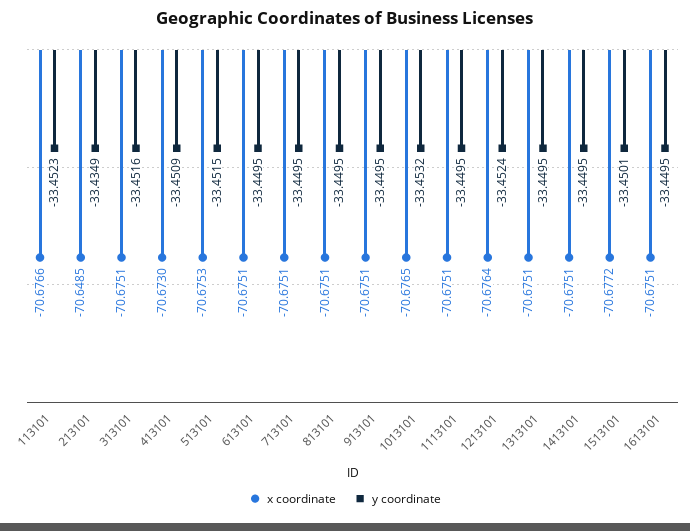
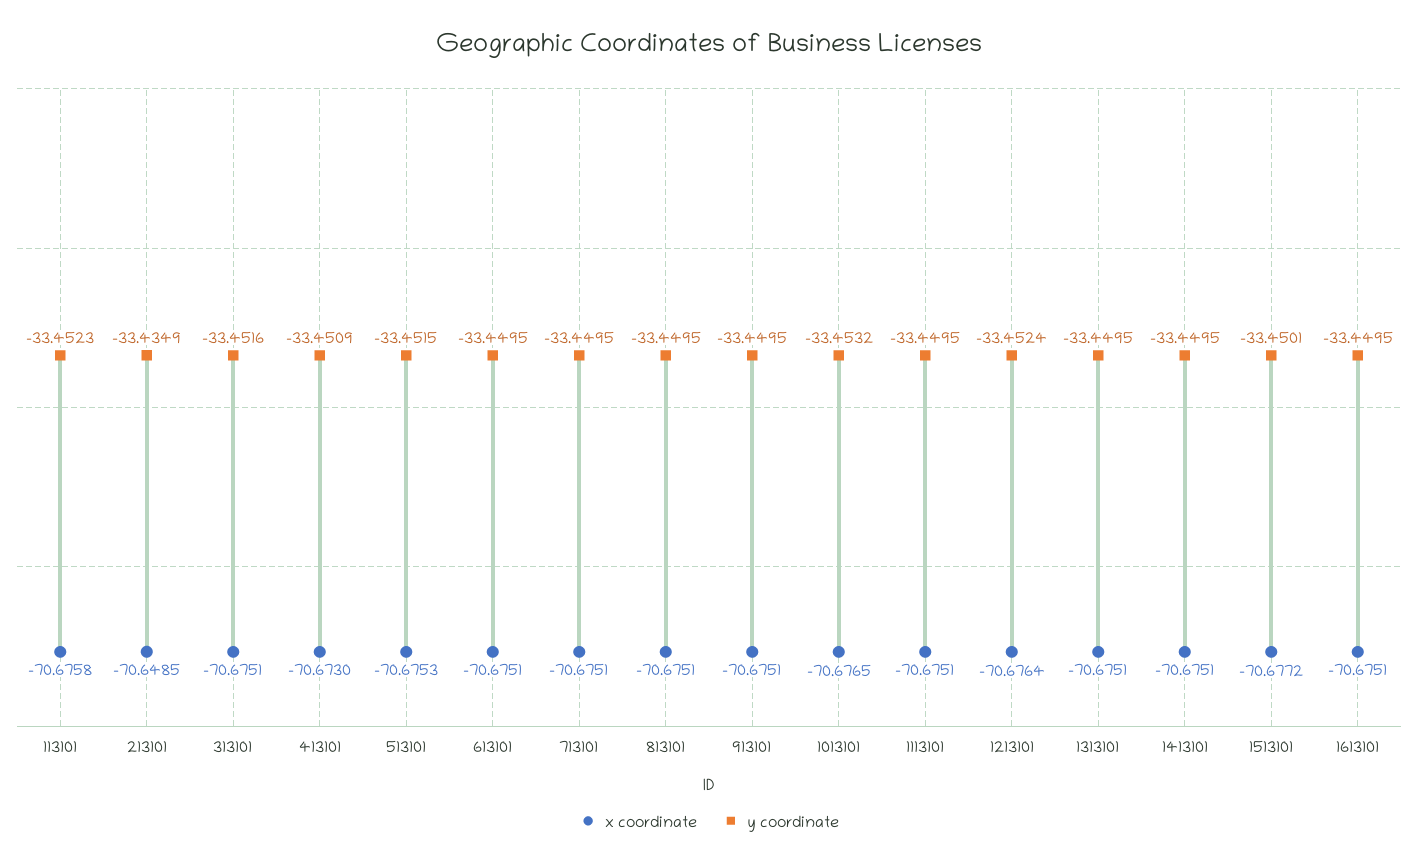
x coordinate, 113101: -70.6766 -> -70.6758

